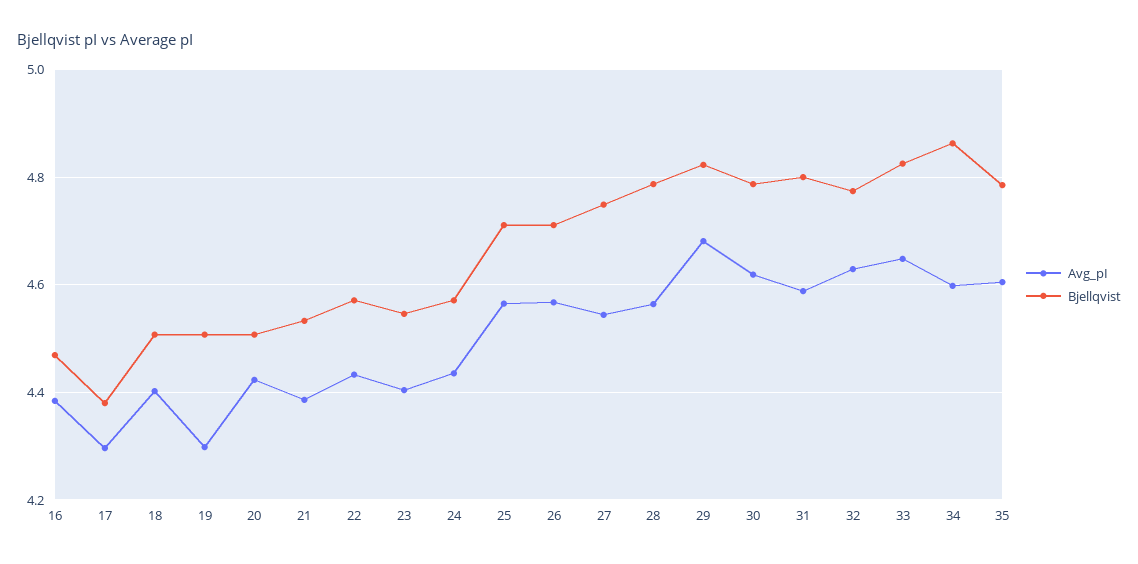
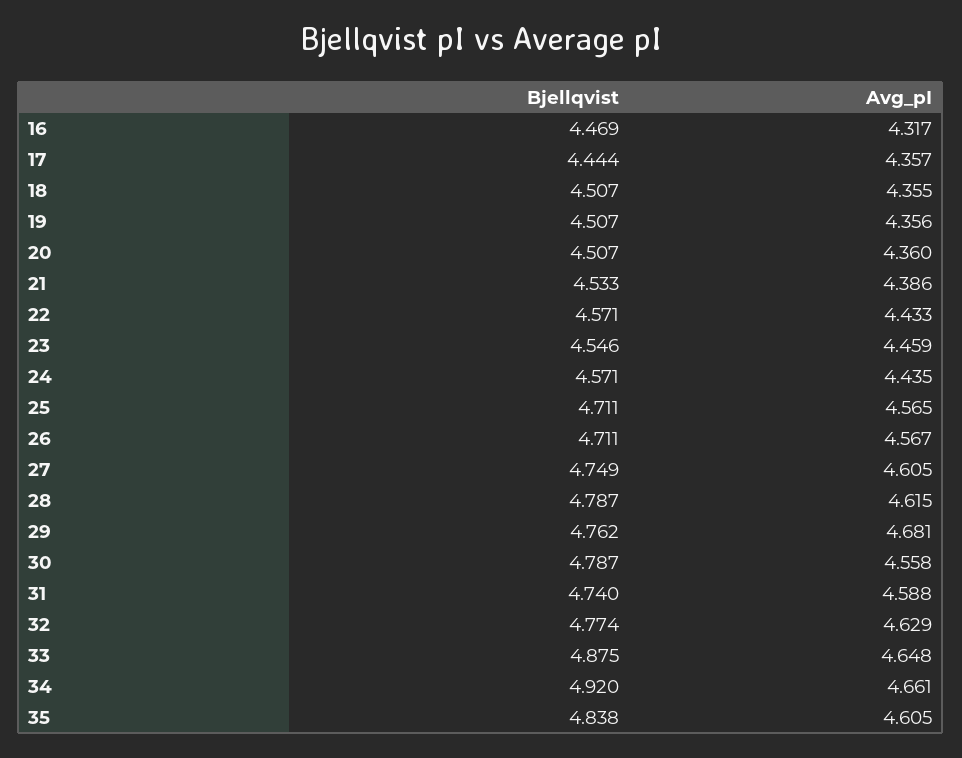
Avg_pI, 16: 4.38 -> 4.317
Avg_pI, 17: 4.3 -> 4.357
Bjellqvist, 17: 4.38 -> 4.444
Avg_pI, 18: 4.4 -> 4.355
Avg_pI, 19: 4.3 -> 4.356
Avg_pI, 20: 4.42 -> 4.36
Avg_pI, 23: 4.4 -> 4.459
Avg_pI, 27: 4.54 -> 4.605
Avg_pI, 28: 4.56 -> 4.615
Bjellqvist, 29: 4.82 -> 4.762
Avg_pI, 30: 4.62 -> 4.558
Bjellqvist, 31: 4.8 -> 4.74
Bjellqvist, 33: 4.82 -> 4.875
Avg_pI, 34: 4.6 -> 4.661
Bjellqvist, 34: 4.86 -> 4.92
Bjellqvist, 35: 4.78 -> 4.838

